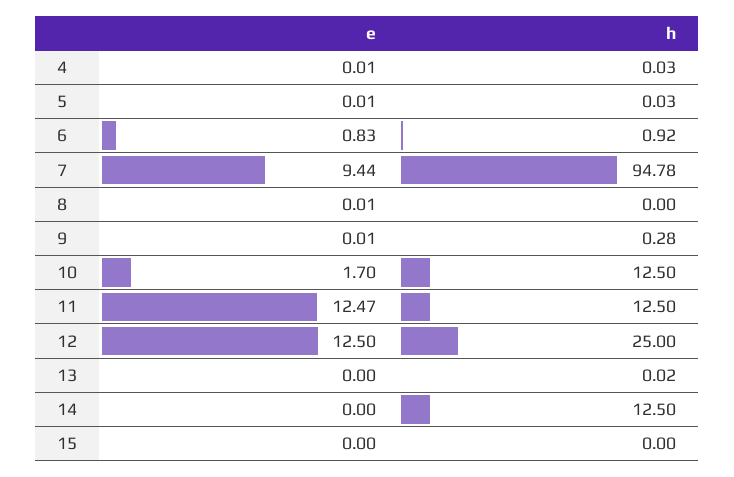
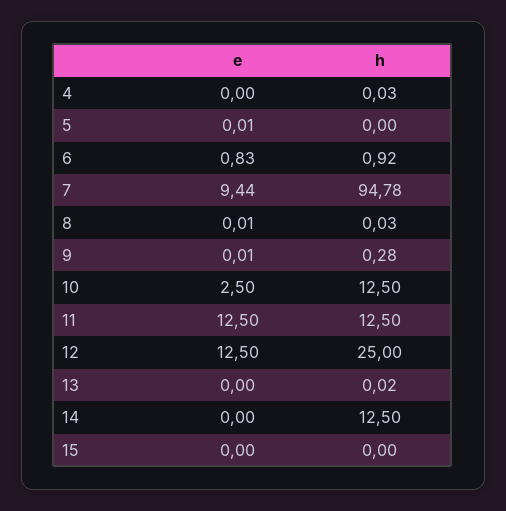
e, 4: 0.01 -> 0
h, 5: 0.03 -> 0
h, 8: 0 -> 0.03
e, 10: 1.7 -> 2.5
e, 11: 12.47 -> 12.5

